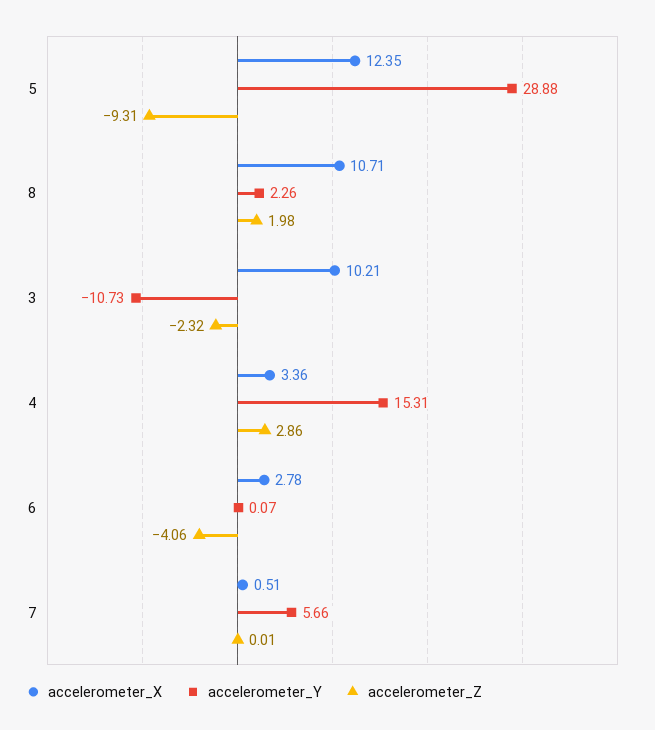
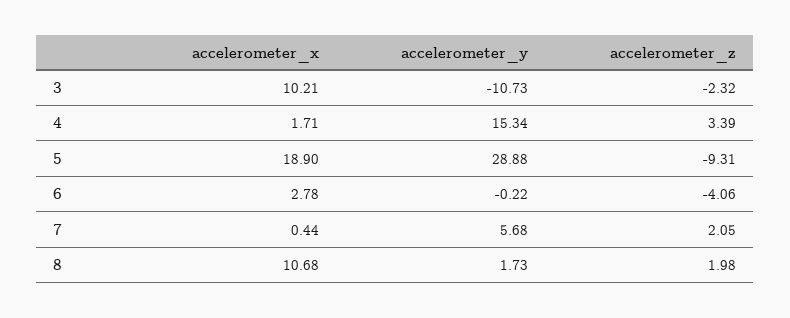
accelerometer_X, 5: 12.35 -> 18.9
accelerometer_X, 8: 10.71 -> 10.68
accelerometer_Y, 8: 2.26 -> 1.73
accelerometer_X, 4: 3.36 -> 1.71
accelerometer_Y, 4: 15.31 -> 15.34
accelerometer_Z, 4: 2.86 -> 3.39
accelerometer_Y, 6: 0.07 -> -0.22
accelerometer_X, 7: 0.51 -> 0.44
accelerometer_Y, 7: 5.66 -> 5.68
accelerometer_Z, 7: 0.01 -> 2.05

